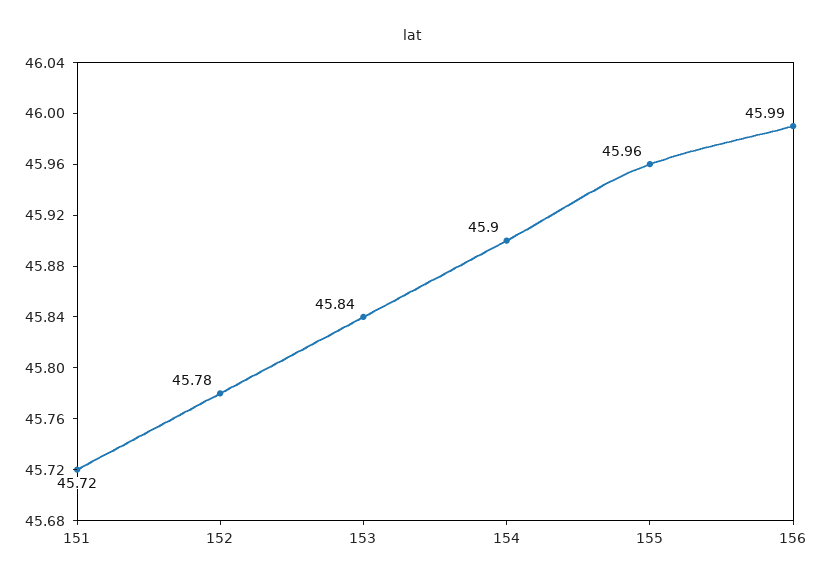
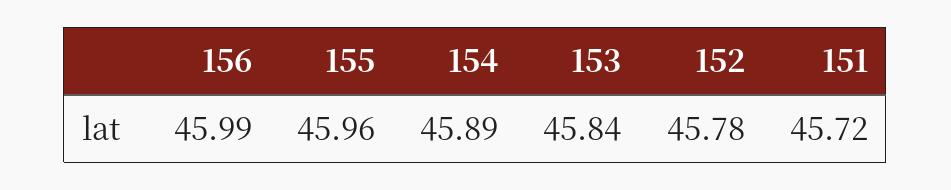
154: 45.9 -> 45.89

